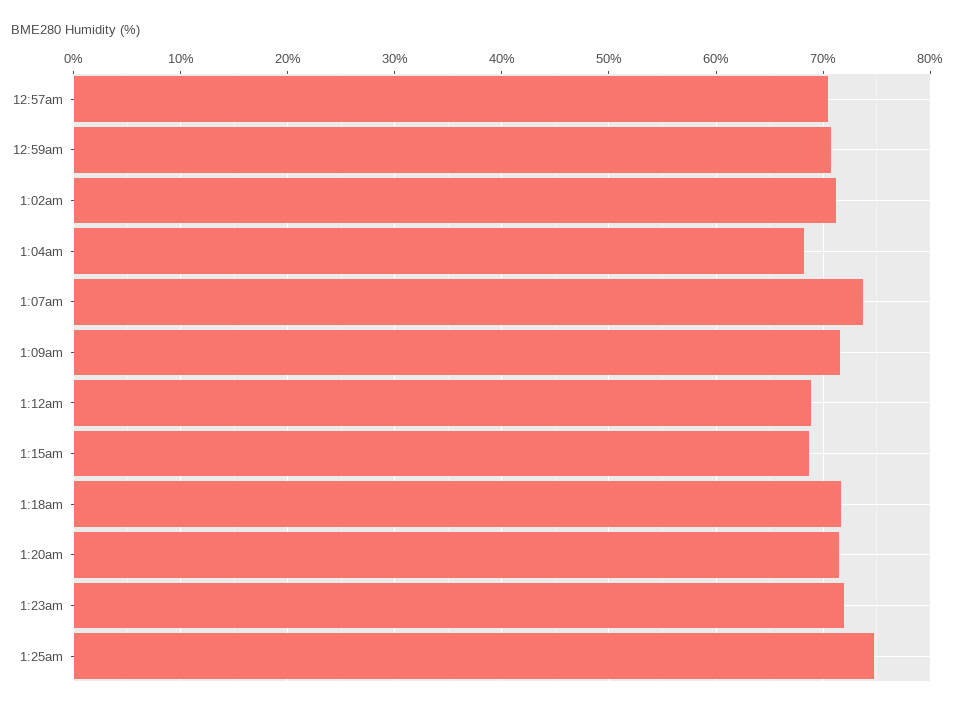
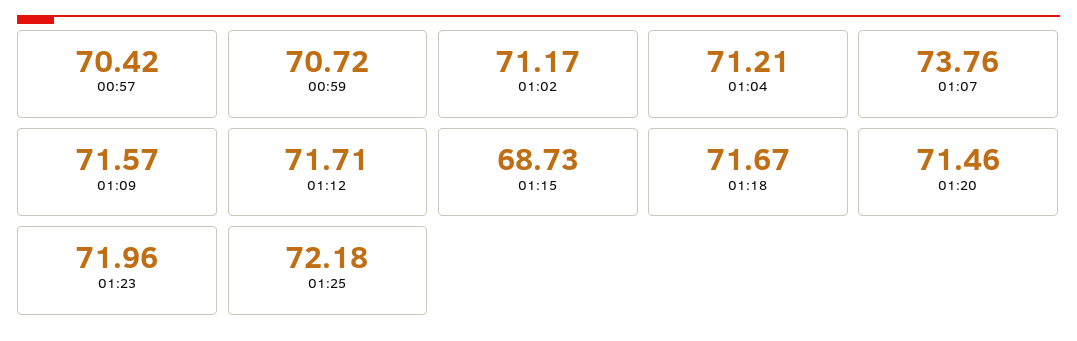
1:04am: 68 -> 71.21
1:12am: 69 -> 71.71
1:25am: 75 -> 72.18

